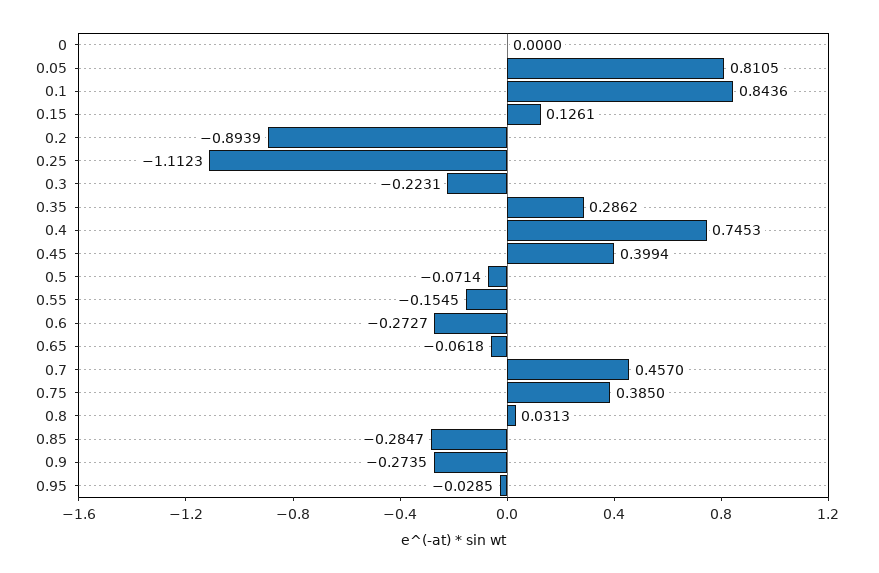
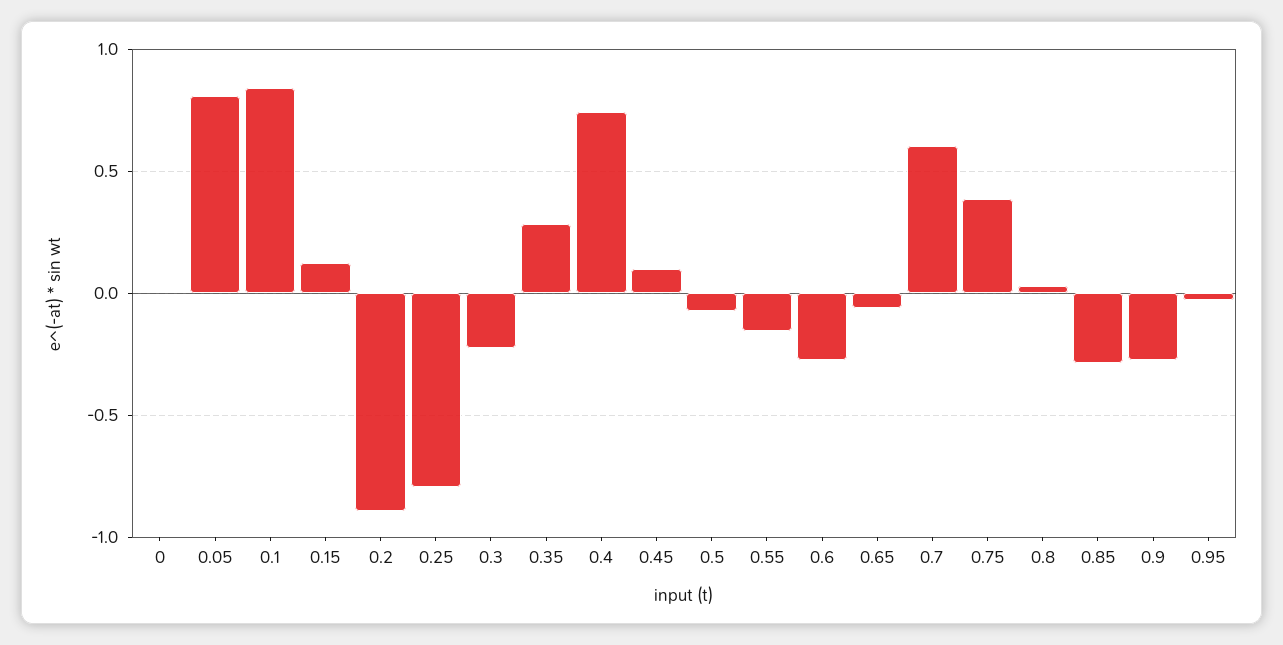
0.25: -1.1123 -> -0.8
0.45: 0.3994 -> 0.1
0.7: 0.457 -> 0.6

